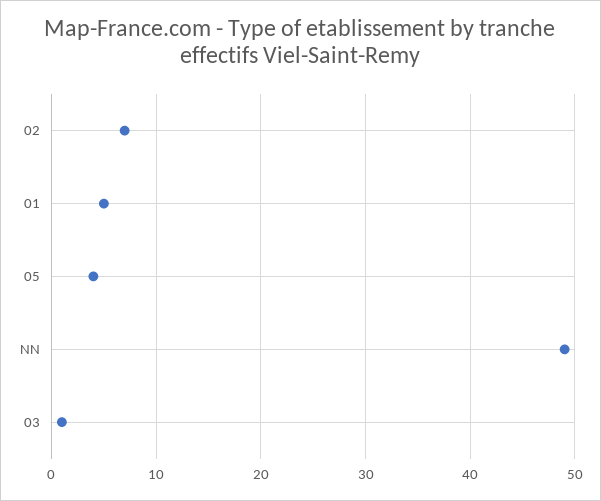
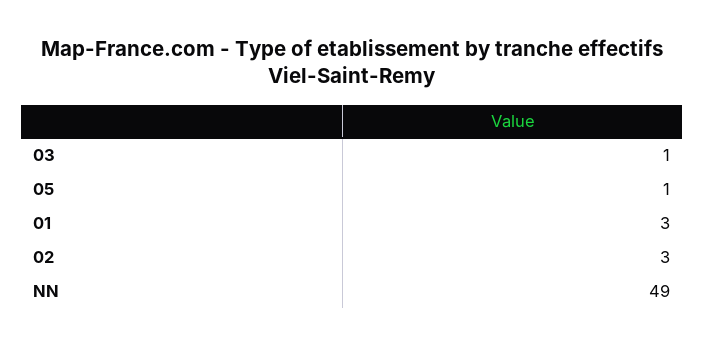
02: 7 -> 3
01: 5 -> 3
05: 4 -> 1

